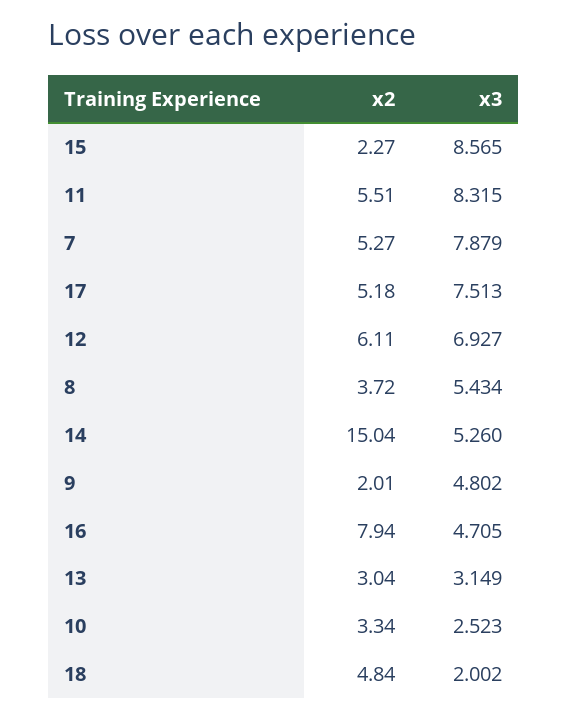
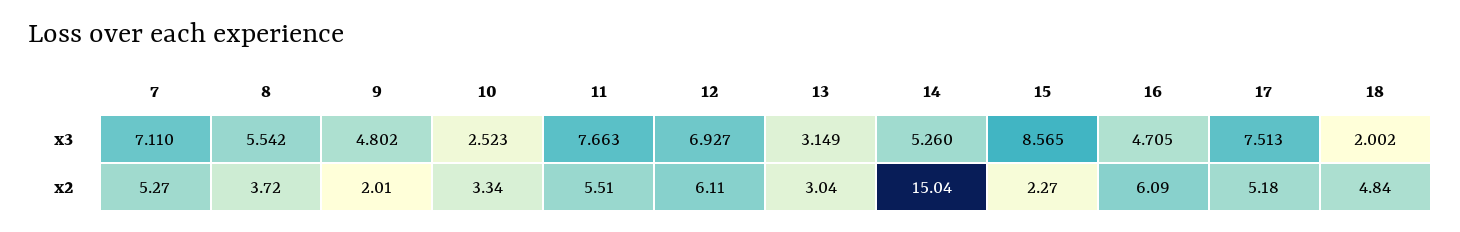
x3, 11: 8.315 -> 7.663
x3, 7: 7.879 -> 7.11
x3, 8: 5.434 -> 5.542
x2, 16: 7.94 -> 6.09

